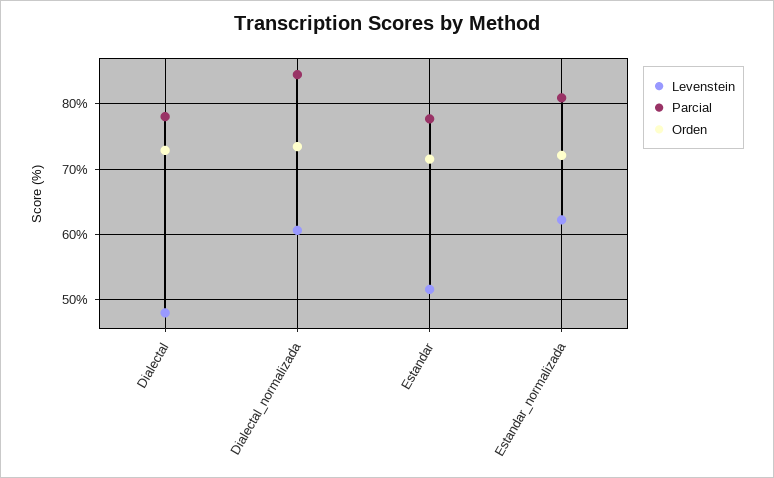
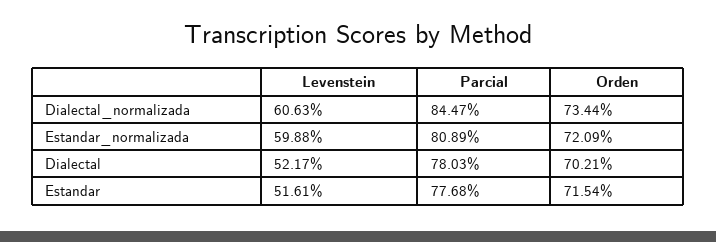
Levenstein, Dialectal: 48 -> 52.17
Orden, Dialectal: 73 -> 70.21
Levenstein, Estandar_normalizada: 62 -> 59.88

